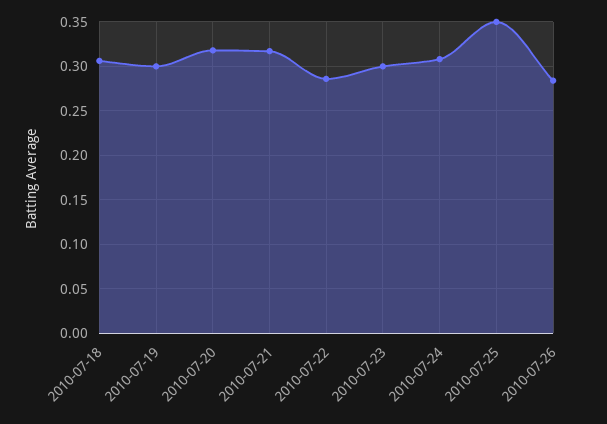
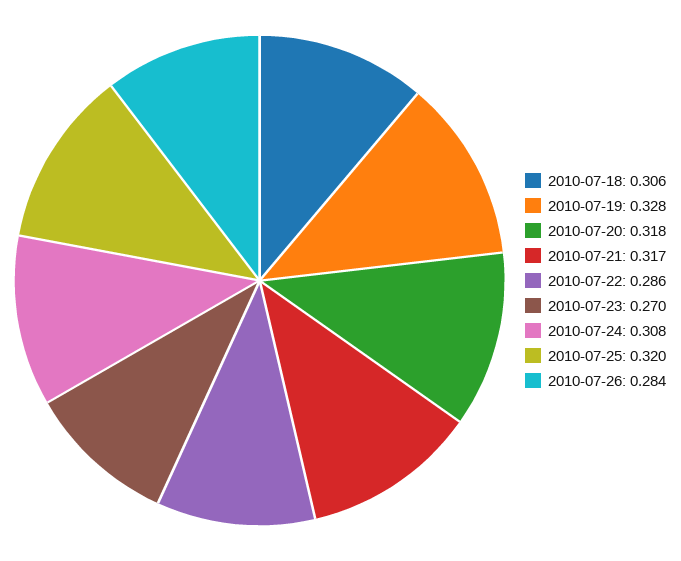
2010-07-19: 0.3 -> 0.328
2010-07-23: 0.3 -> 0.27
2010-07-25: 0.35 -> 0.32

